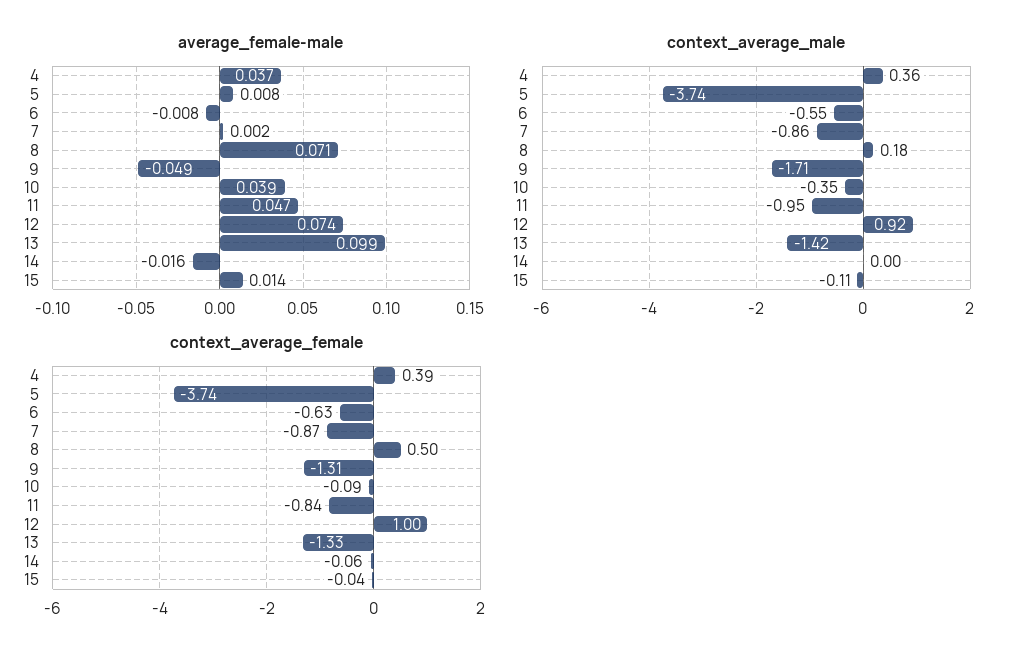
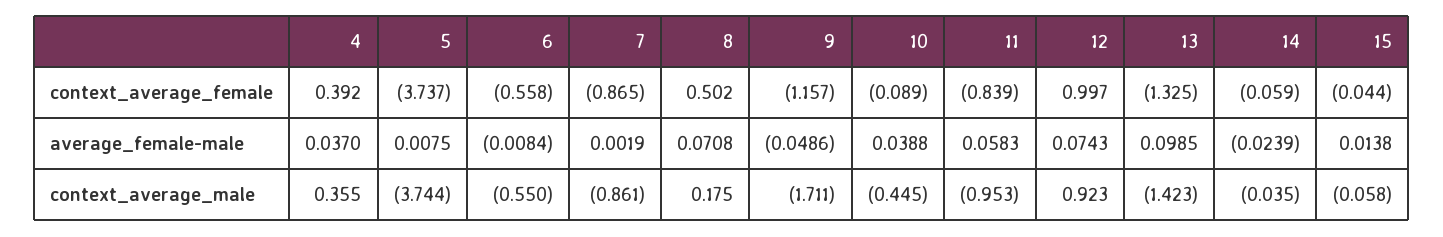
average_female-male, 11: 0.047 -> 0.0583
average_female-male, 14: -0.016 -> -0.0239
context_average_male, 10: -0.35 -> -0.445
context_average_male, 14: 0 -> -0.035
context_average_male, 15: -0.11 -> -0.058
context_average_female, 6: -0.63 -> -0.558
context_average_female, 9: -1.31 -> -1.157

